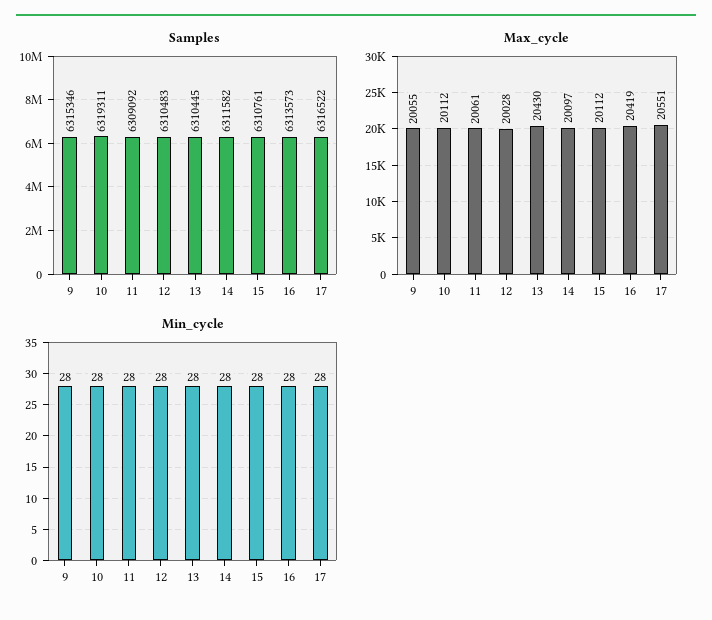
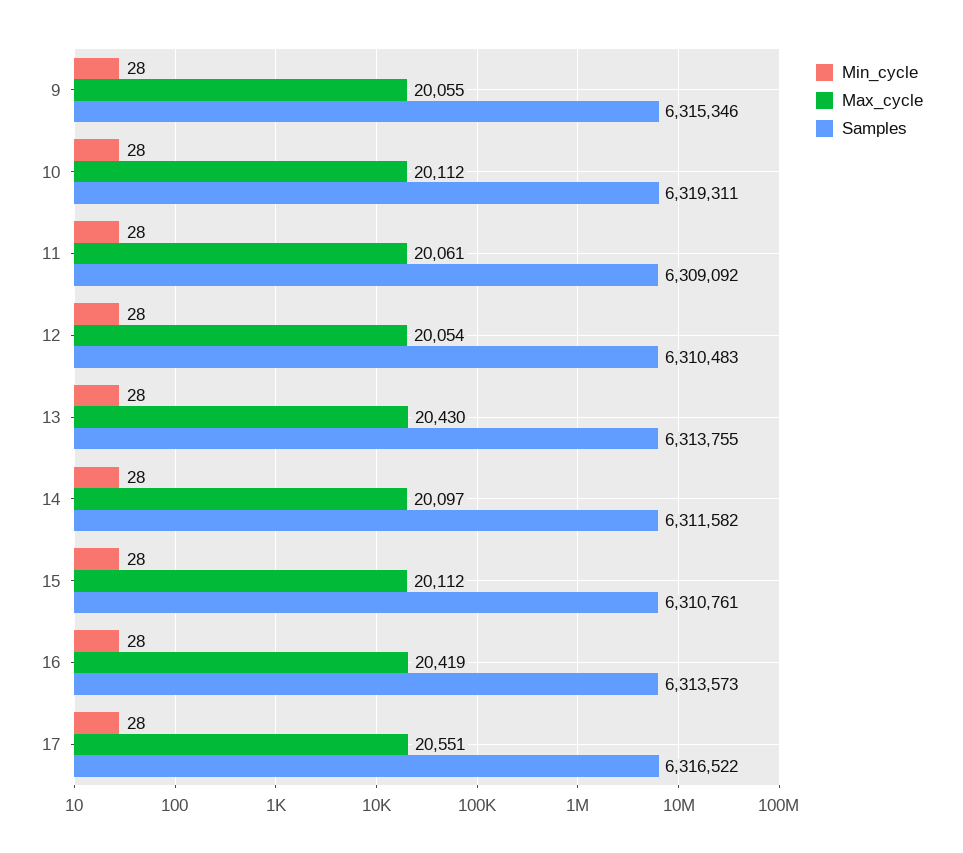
Samples, 13: 6310445 -> 6313755
Max_cycle, 12: 20028 -> 20054

